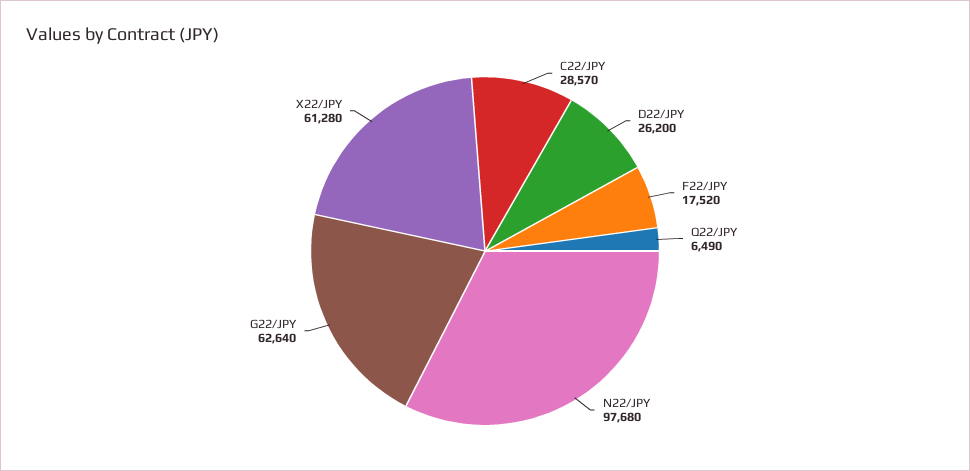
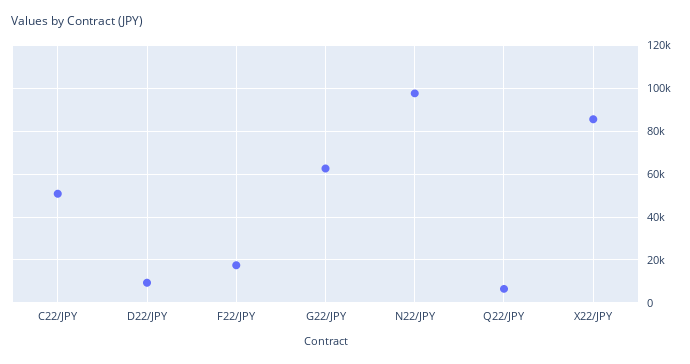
C22/JPY: 28570 -> 50000
D22/JPY: 26200 -> 10000
X22/JPY: 61280 -> 85000

